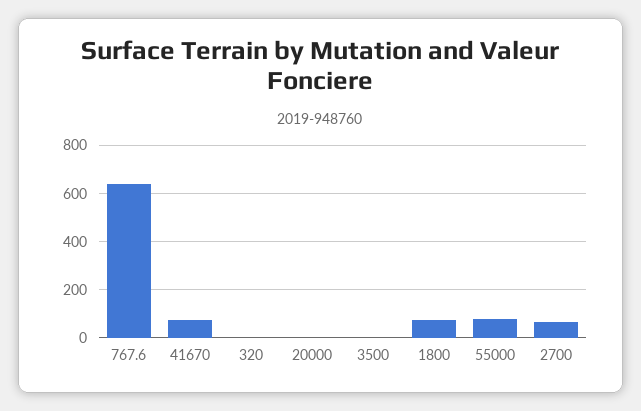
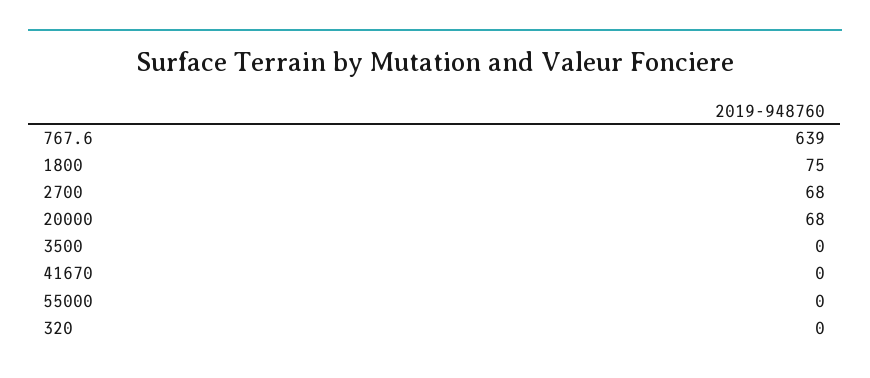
41670: 75 -> 0
20000: 0 -> 68
55000: 75 -> 0

